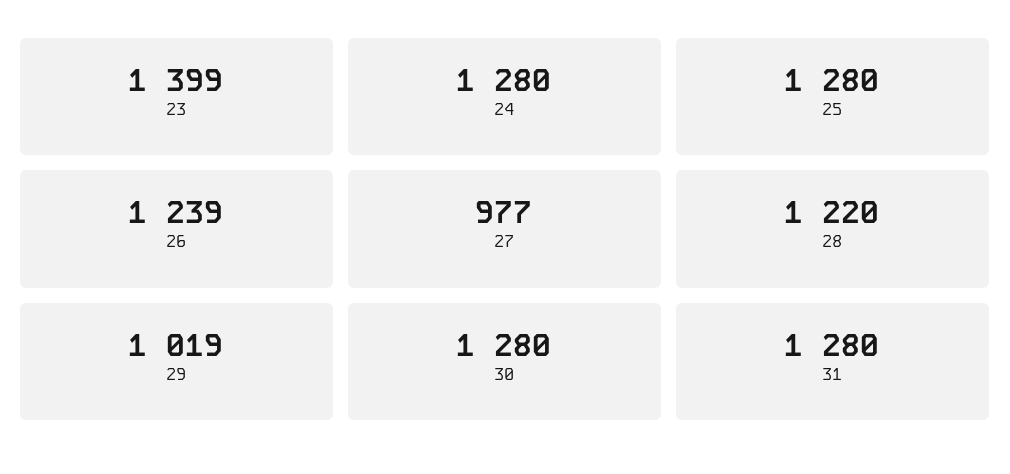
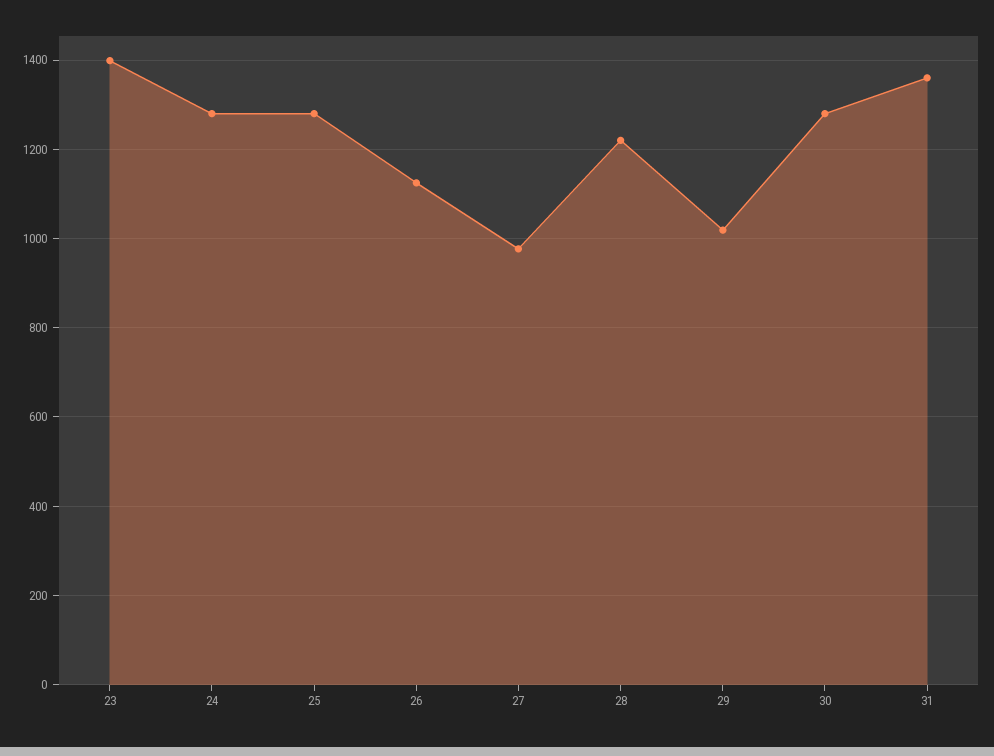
26: 1239 -> 1120
31: 1280 -> 1360

